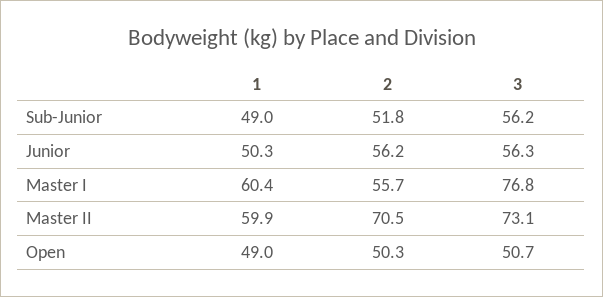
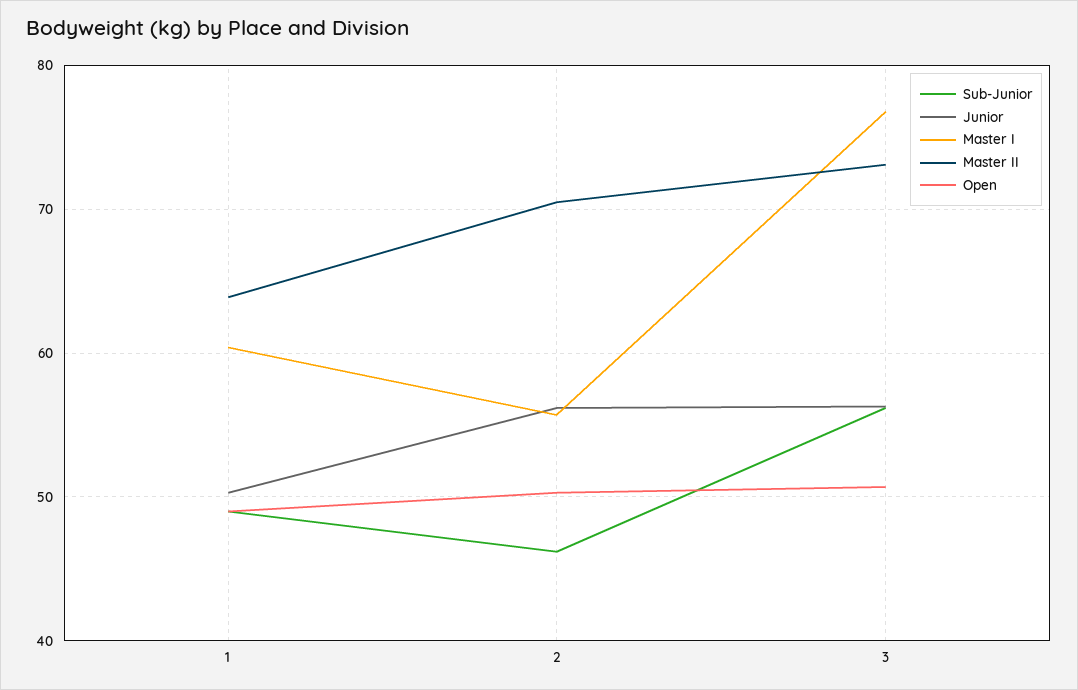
Sub-Junior, 2: 51.8 -> 46
Master II, 1: 59.9 -> 64

